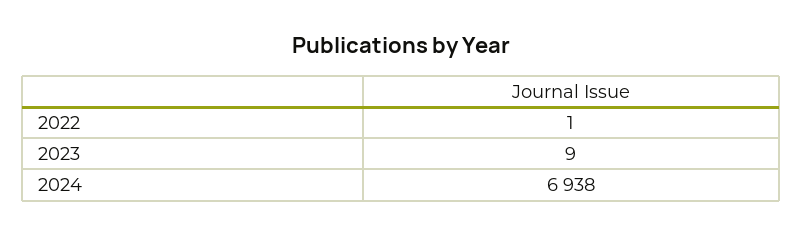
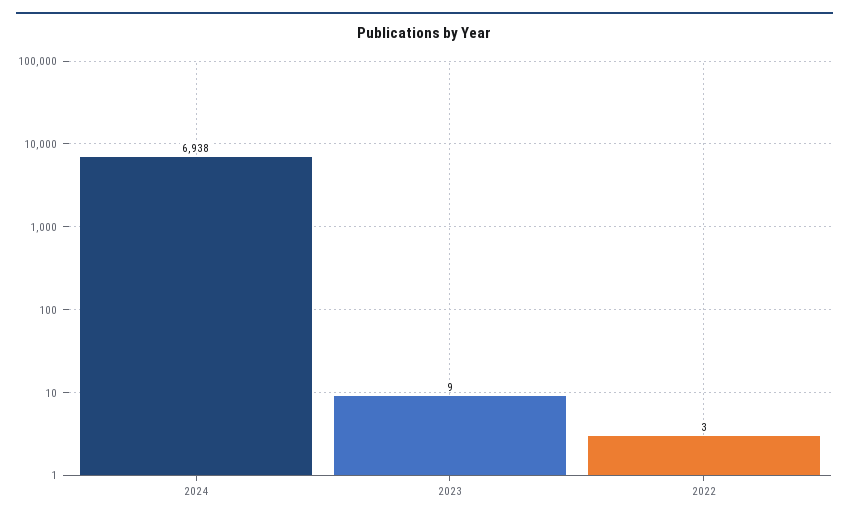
2022: 1 -> 3

